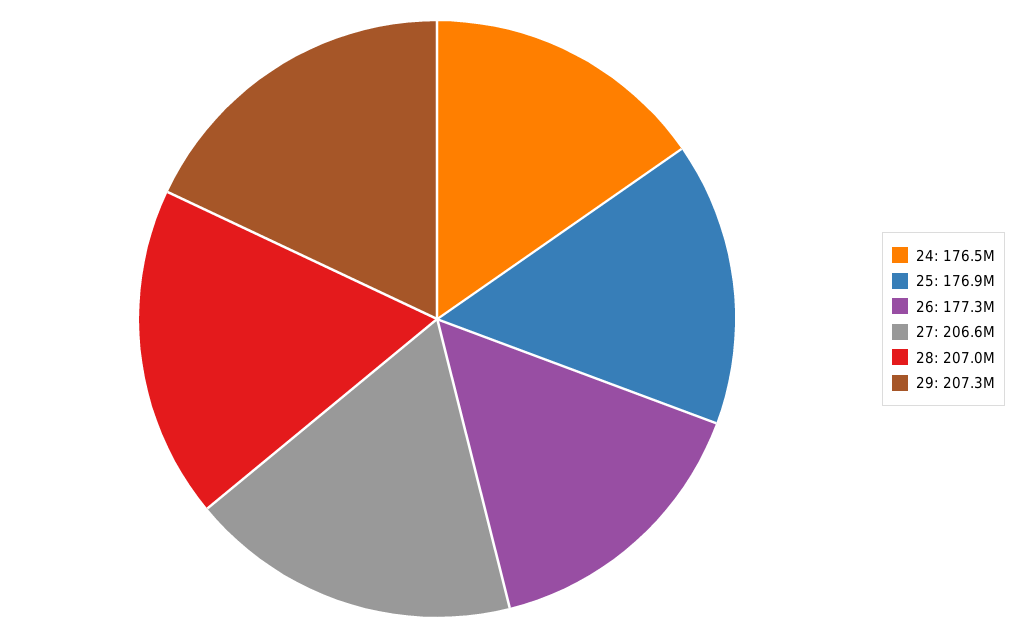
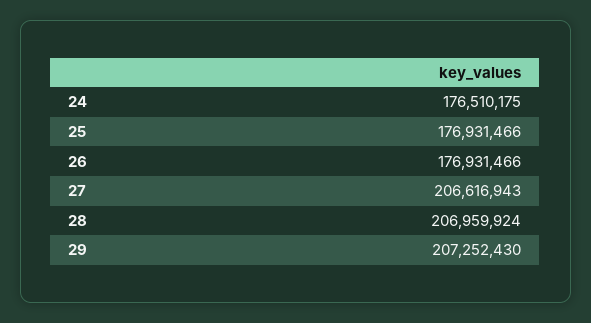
26: 177300000 -> 176931466

